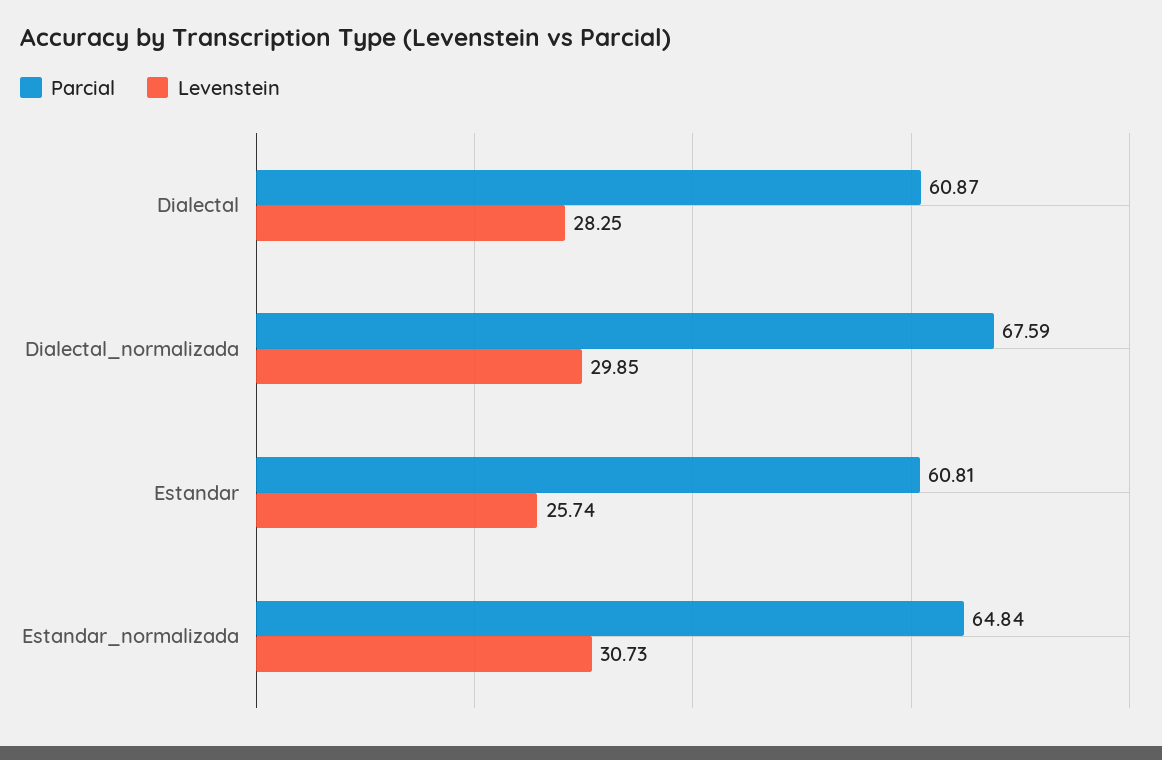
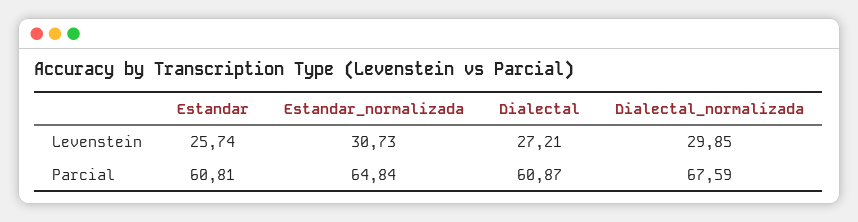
Levenstein, Dialectal: 28.25 -> 27.21

